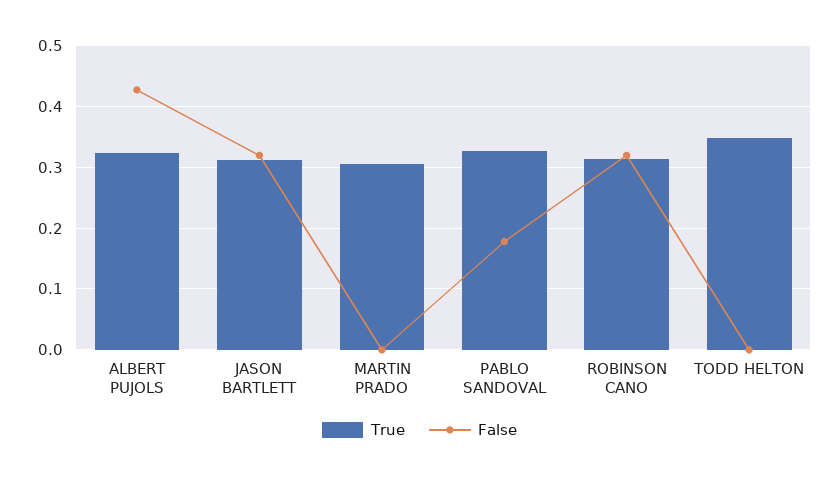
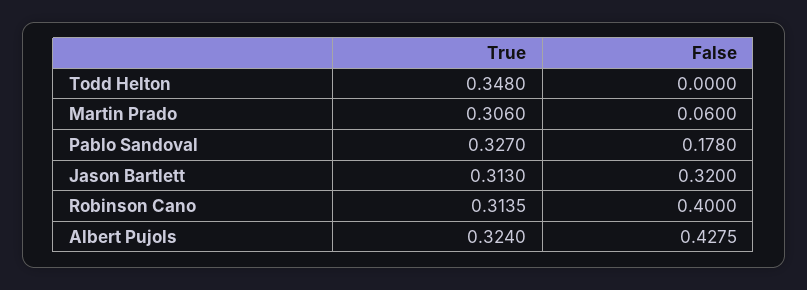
False, MARTIN PRADO: 0 -> 0.06
False, ROBINSON CANO: 0.32 -> 0.4

